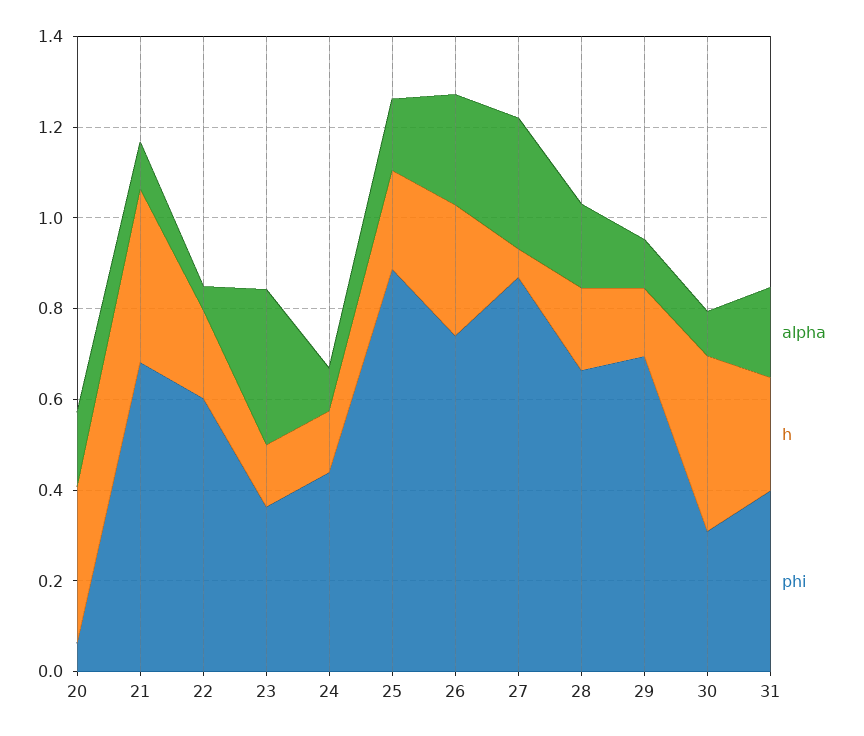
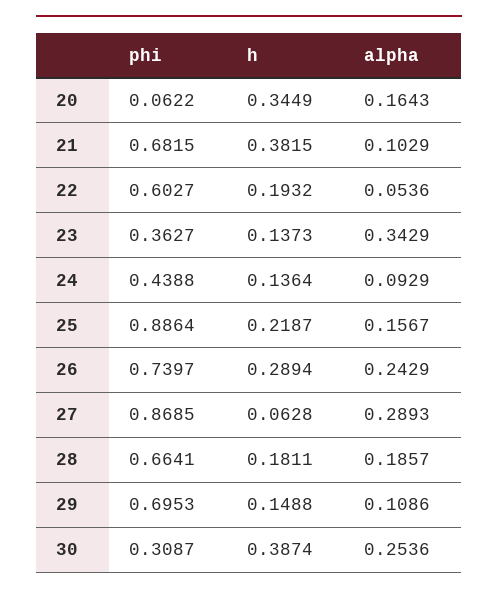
alpha, 30: 0.1 -> 0.2536
alpha, 31: 0.2 -> none
h, 31: 0.25 -> none
phi, 31: 0.4 -> none

